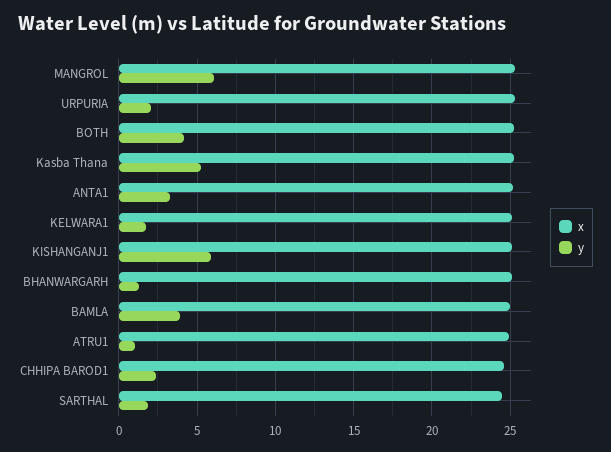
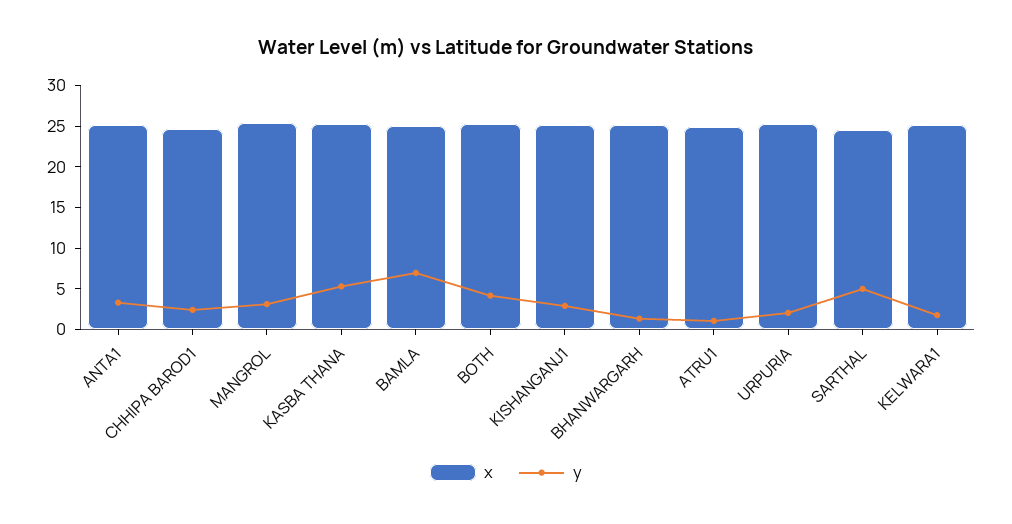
y, MANGROL: 6 -> 3
y, KISHANGANJ1: 6 -> 3
y, BAMLA: 4 -> 7
y, SARTHAL: 2 -> 5

